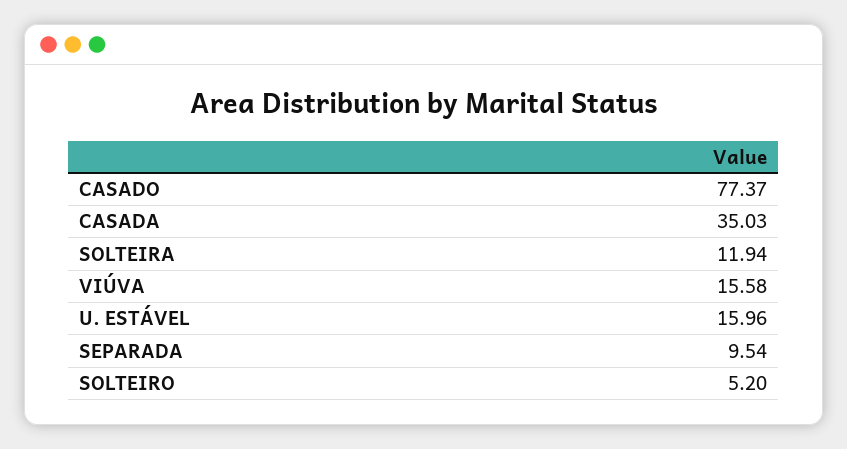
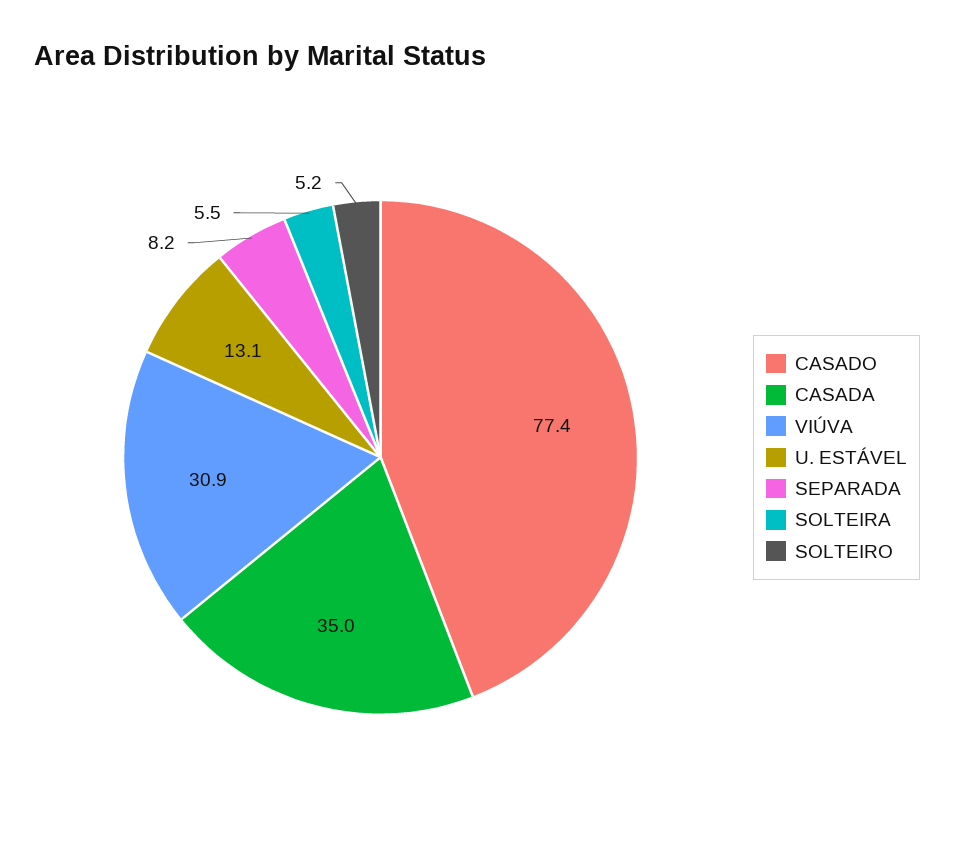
SOLTEIRA: 11.94 -> 5.5
VIÚVA: 15.58 -> 30.9
U. ESTÁVEL: 15.96 -> 13.1
SEPARADA: 9.54 -> 8.2

